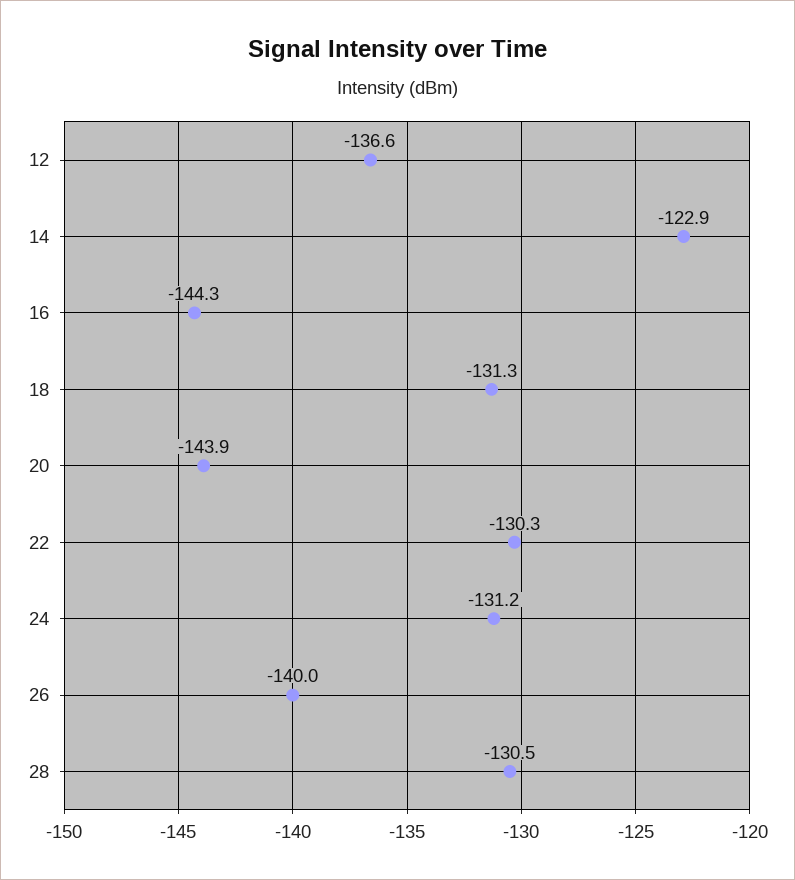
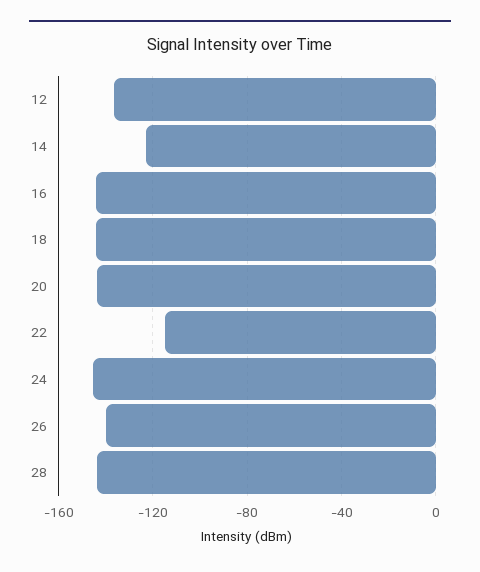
18: -131.3 -> -145
22: -130.3 -> -115
24: -131.2 -> -145
28: -130.5 -> -145

